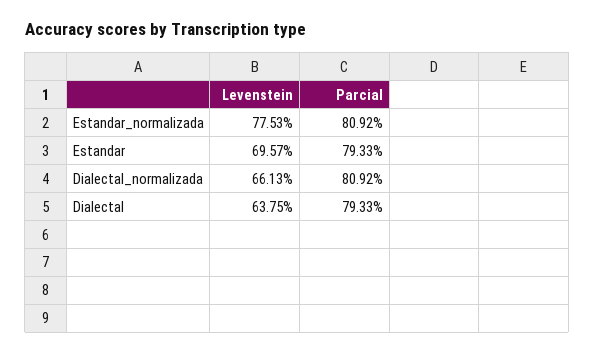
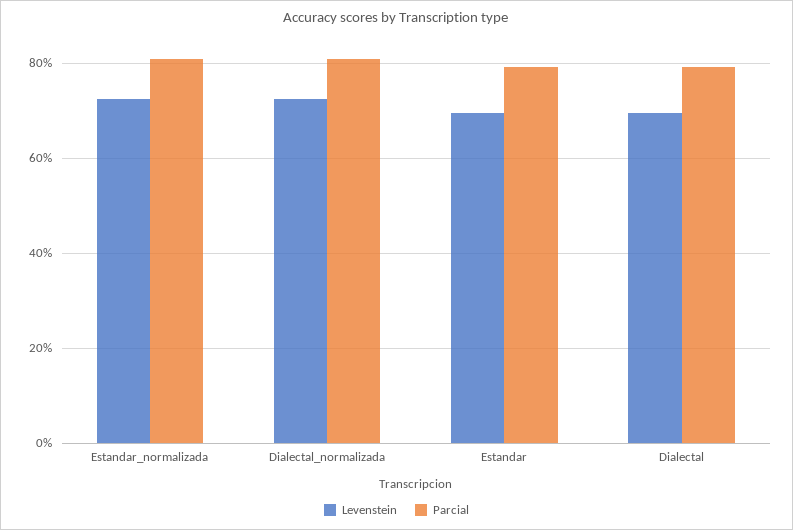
Levenstein, Estandar_normalizada: 77.53 -> 72
Levenstein, Dialectal_normalizada: 66.13 -> 72
Levenstein, Dialectal: 63.75 -> 70

